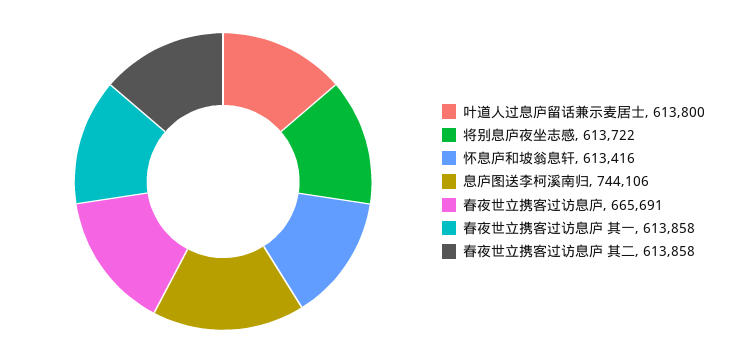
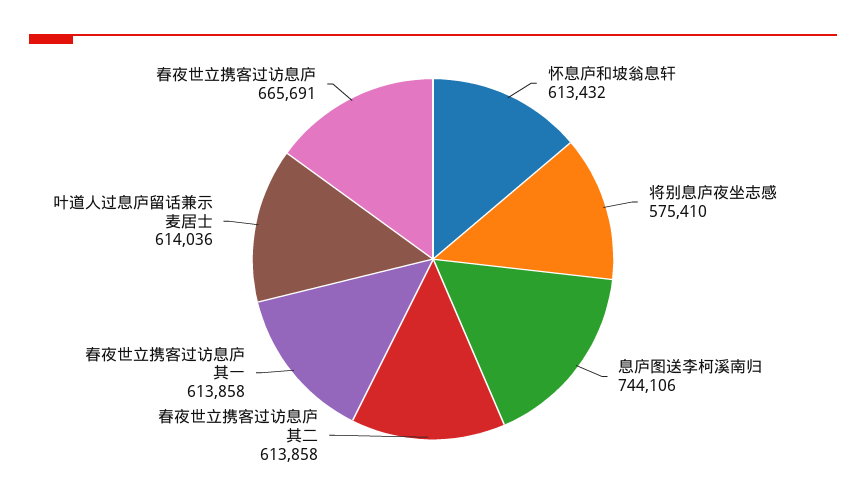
叶道人过息庐留话兼示麦居士: 613800 -> 614036
将别息庐夜坐志感: 613722 -> 575410
怀息庐和坡翁息轩: 613416 -> 613432

